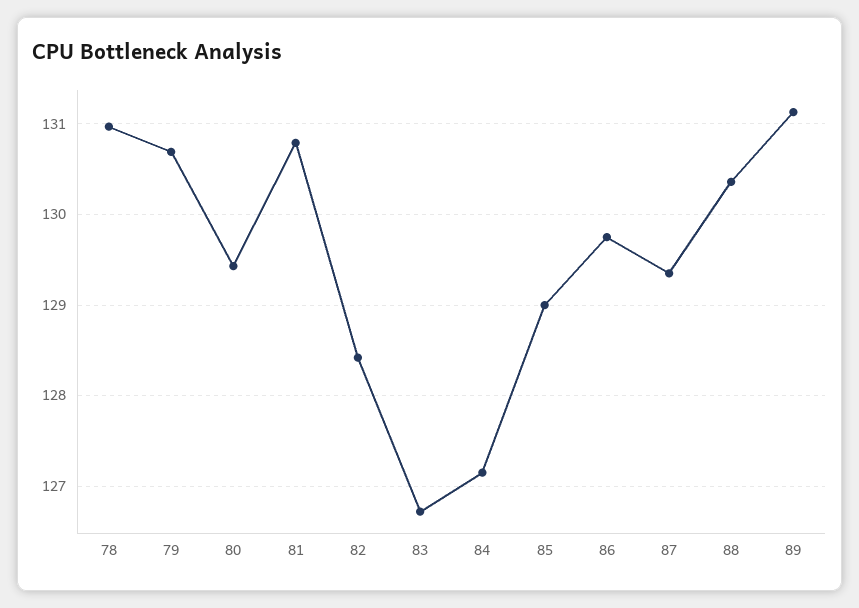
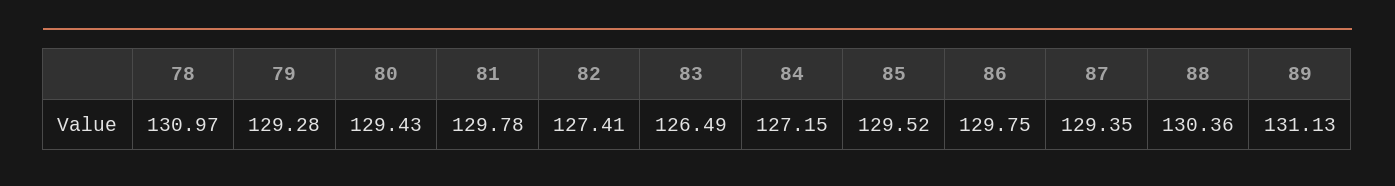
79: 130.7 -> 129.28
81: 130.8 -> 129.78
82: 128.4 -> 127.41
83: 126.7 -> 126.49
85: 129 -> 129.52

